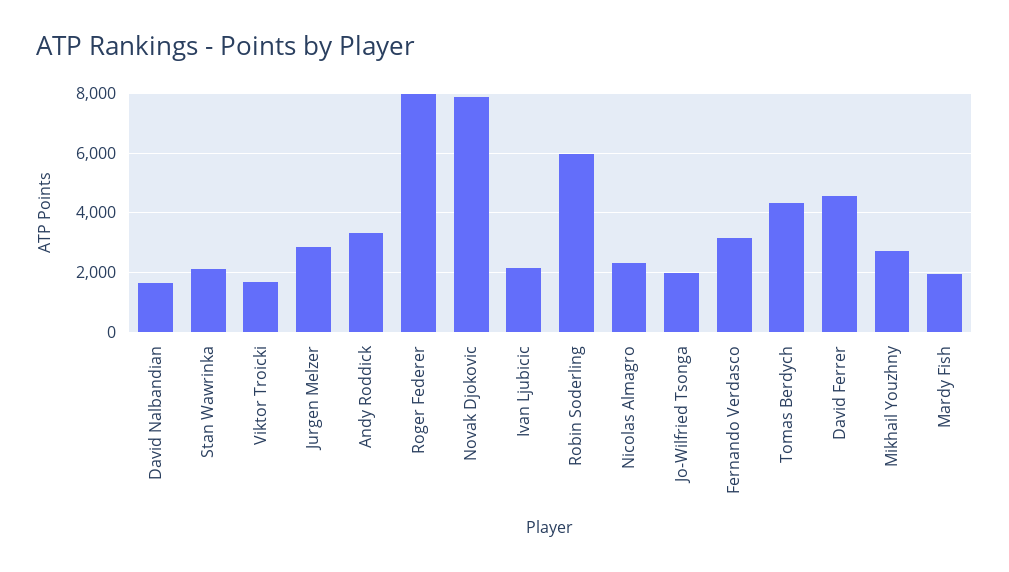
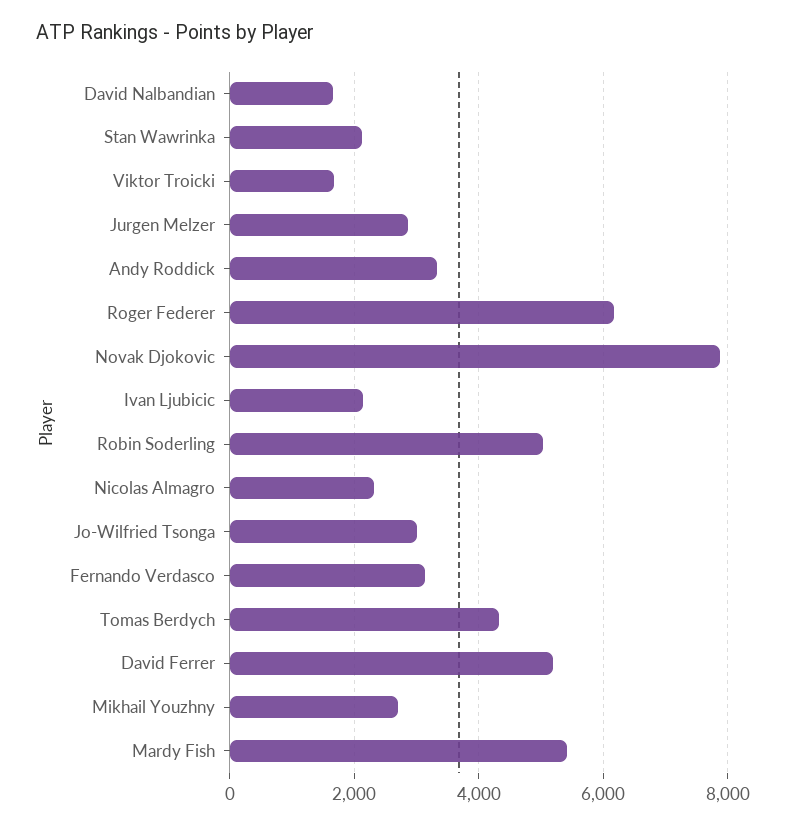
Roger Federer: 8000 -> 6200
Robin Soderling: 6000 -> 5000
Jo-Wilfried Tsonga: 2000 -> 3000
David Ferrer: 4500 -> 5200
Mardy Fish: 2000 -> 5400

